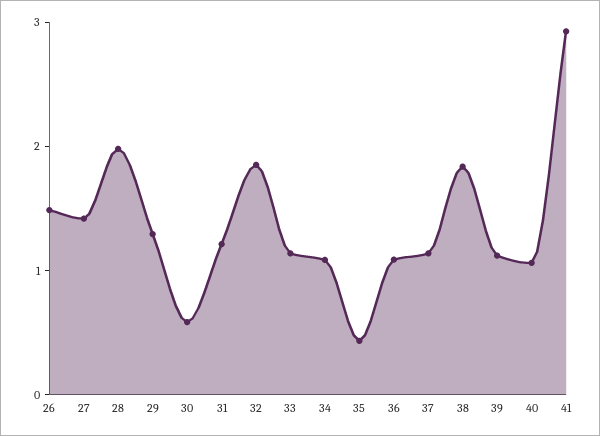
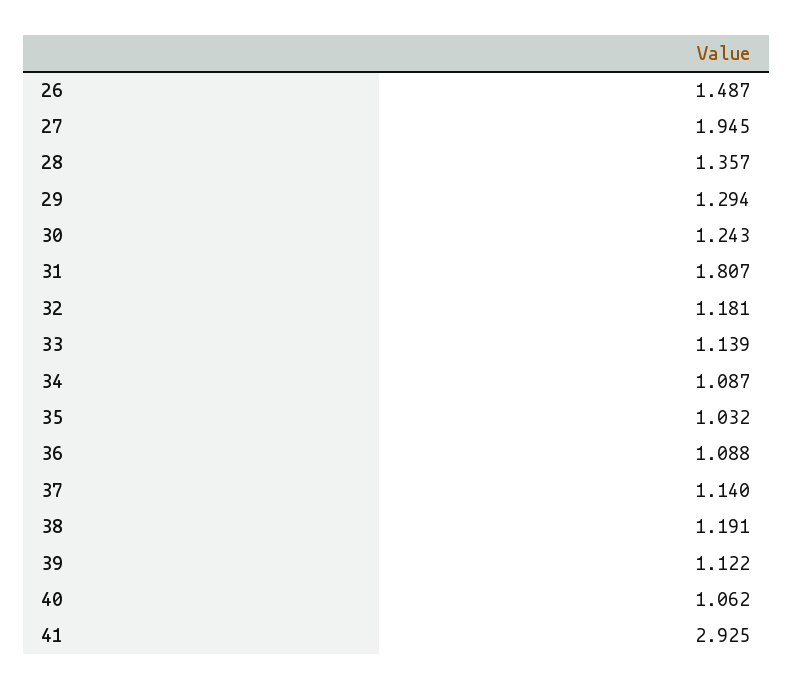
27: 1.4 -> 1.945
28: 2 -> 1.357
30: 0.6 -> 1.243
31: 1.2 -> 1.807
32: 1.8 -> 1.181
35: 0.4 -> 1.032
38: 1.8 -> 1.191

